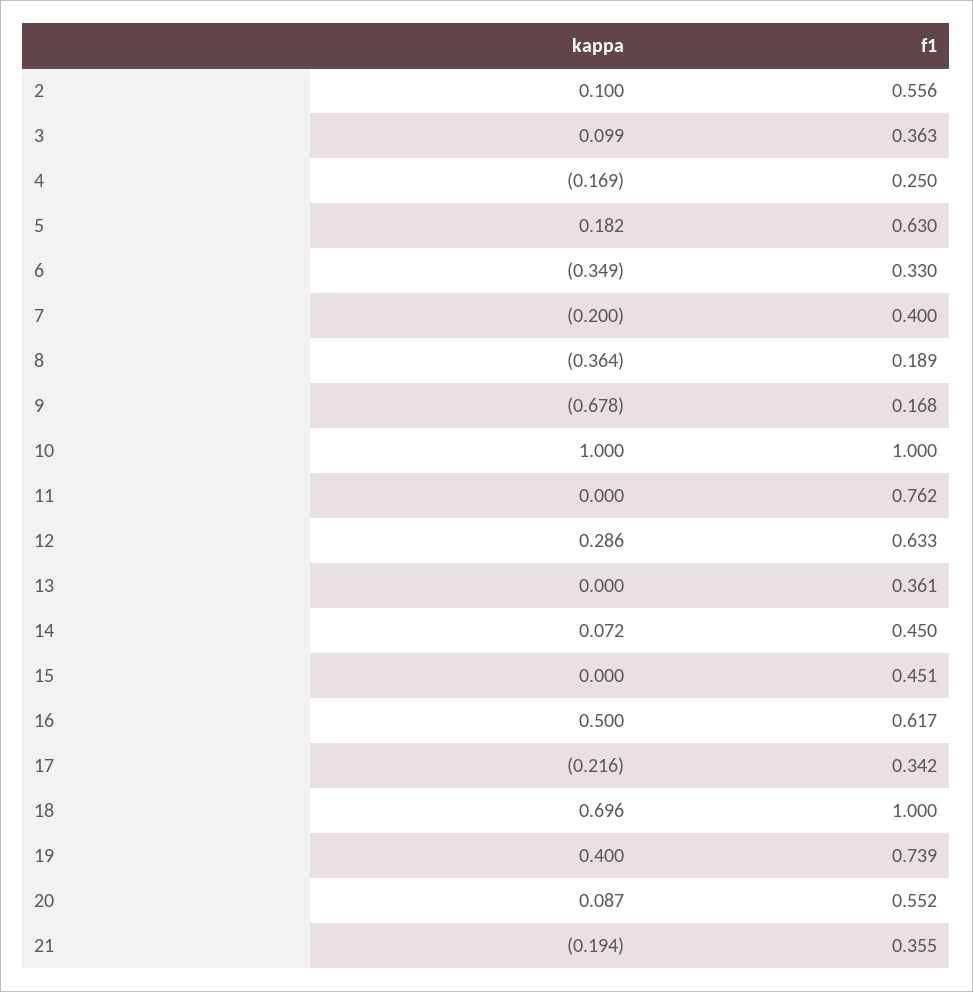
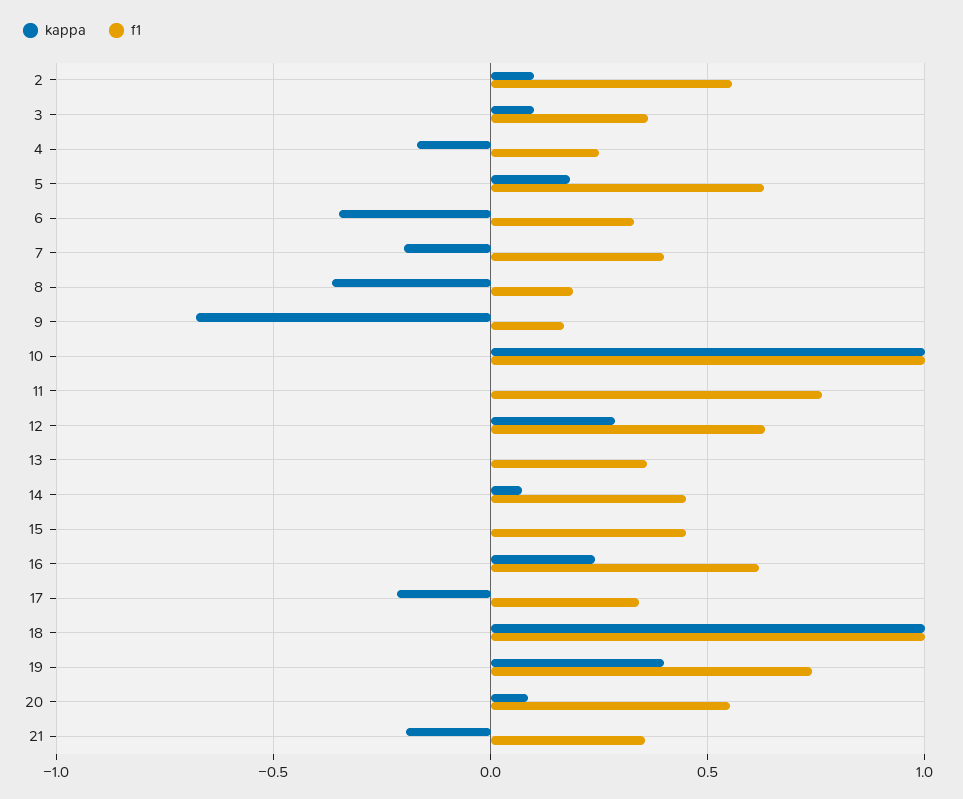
kappa, 16: 0.5 -> 0.25
kappa, 18: 0.696 -> 1

